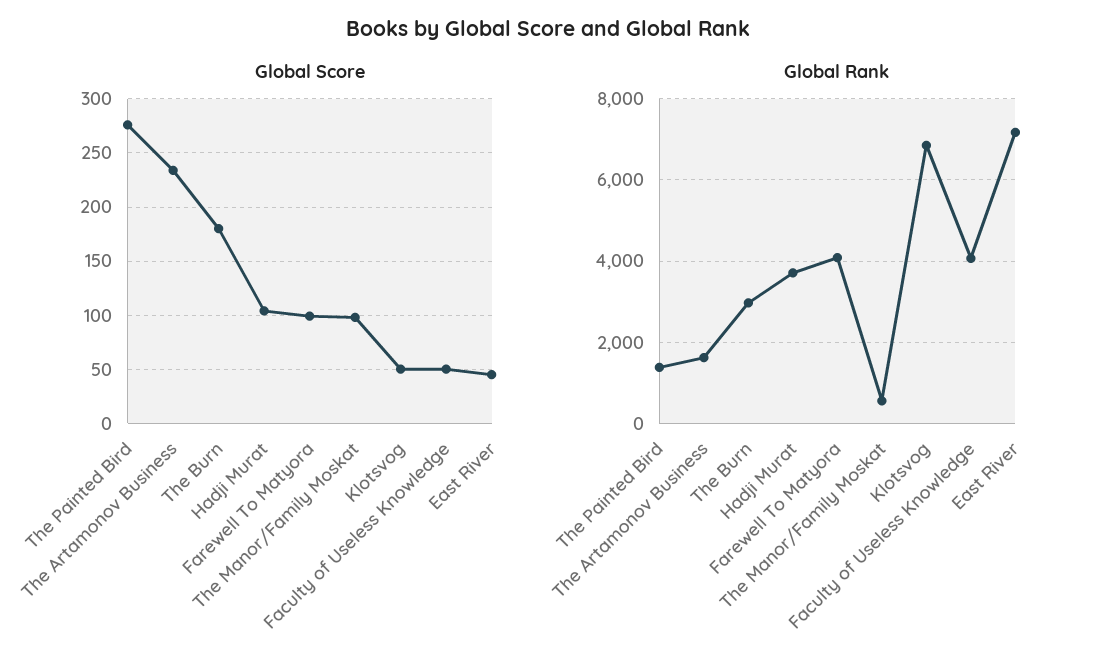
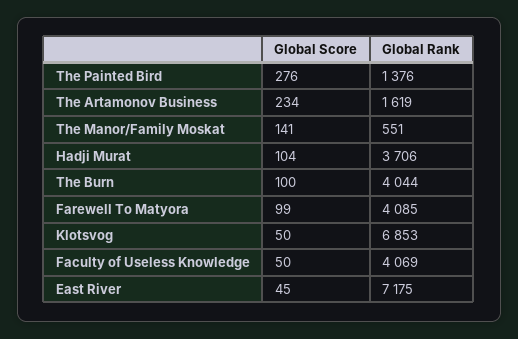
Global Score, The Burn: 180 -> 100
Global Score, The Manor/Family Moskat: 100 -> 141
Global Rank, The Burn: 3000 -> 4044

